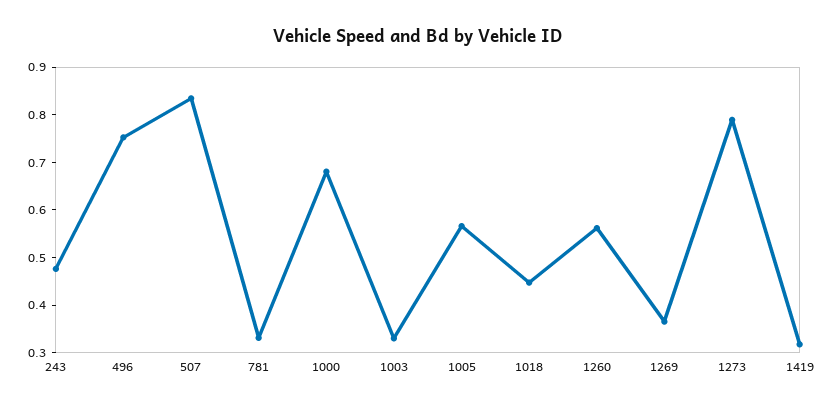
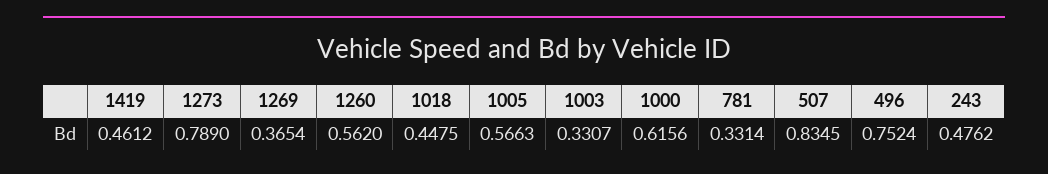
1000: 0.68 -> 0.6156
1419: 0.32 -> 0.4612

